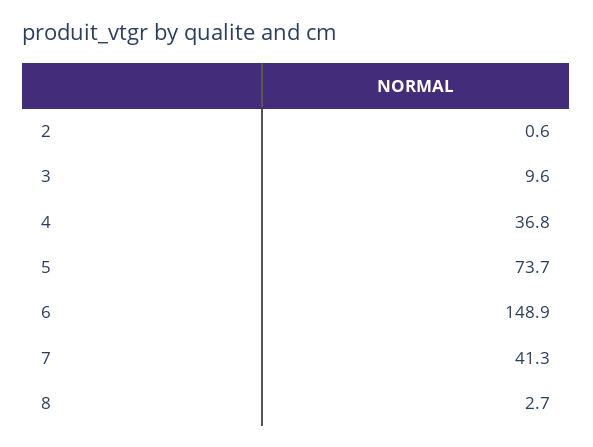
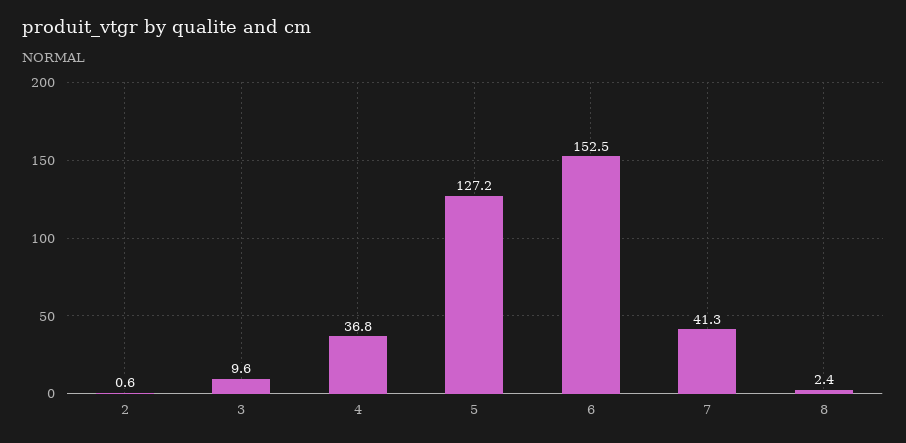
5: 73.7 -> 127.2
6: 148.9 -> 152.5
8: 2.7 -> 2.4

